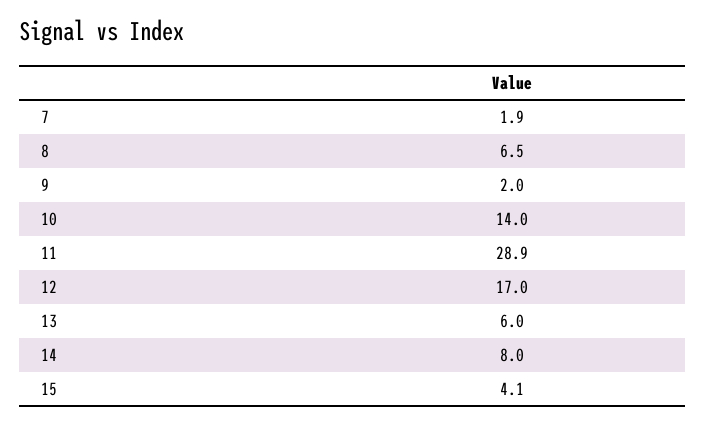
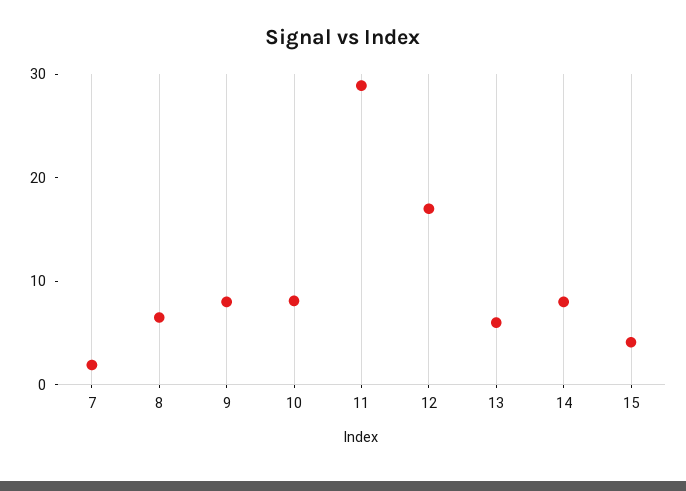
9: 2 -> 8
10: 14 -> 8

